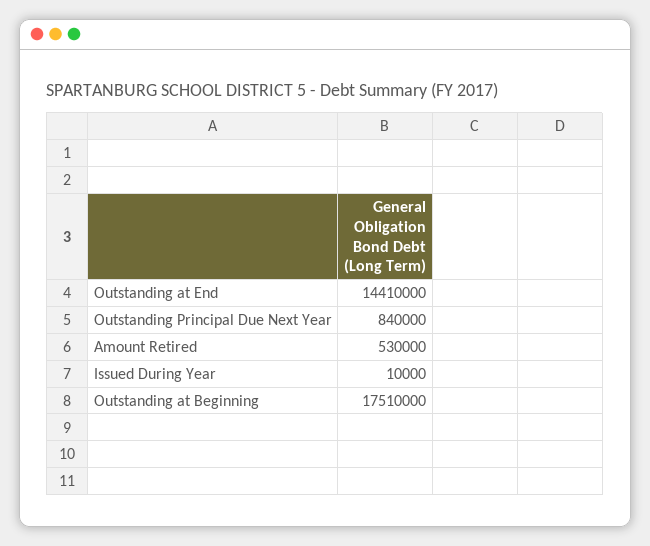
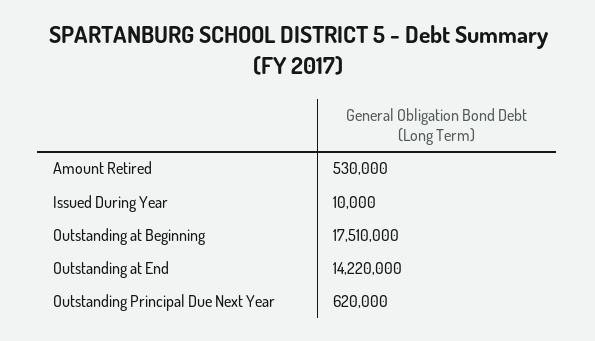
Outstanding at End: 14410000 -> 14220000
Outstanding Principal Due Next Year: 840000 -> 620000

